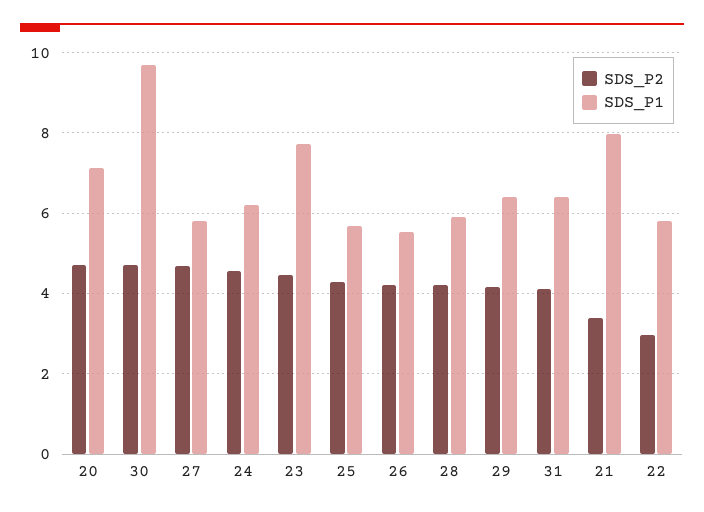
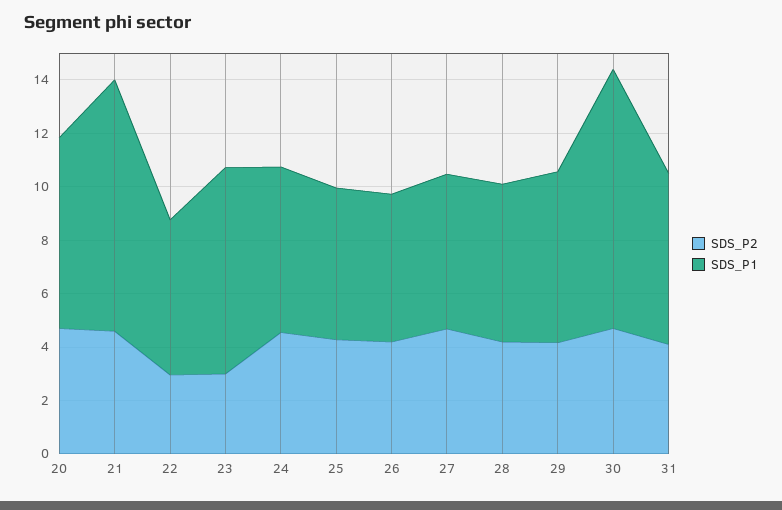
SDS_P2, 23: 4.4 -> 3
SDS_P2, 21: 3.4 -> 4.5
SDS_P1, 21: 8 -> 9.5

